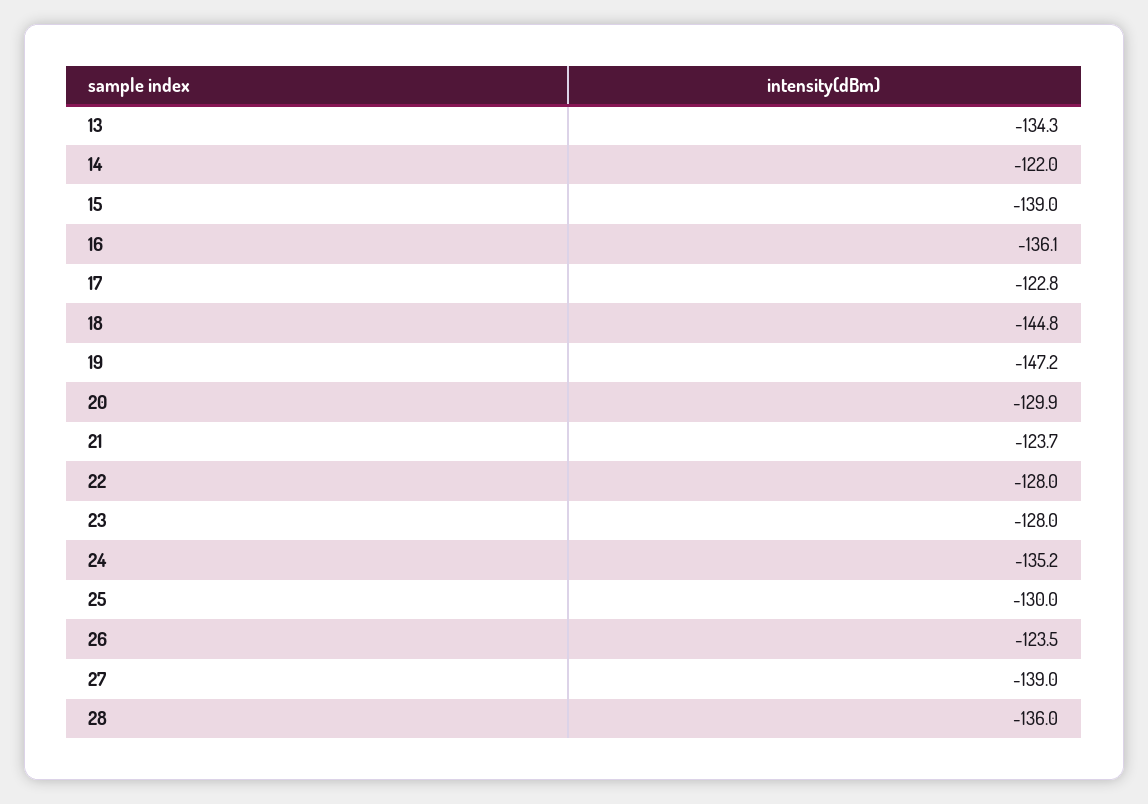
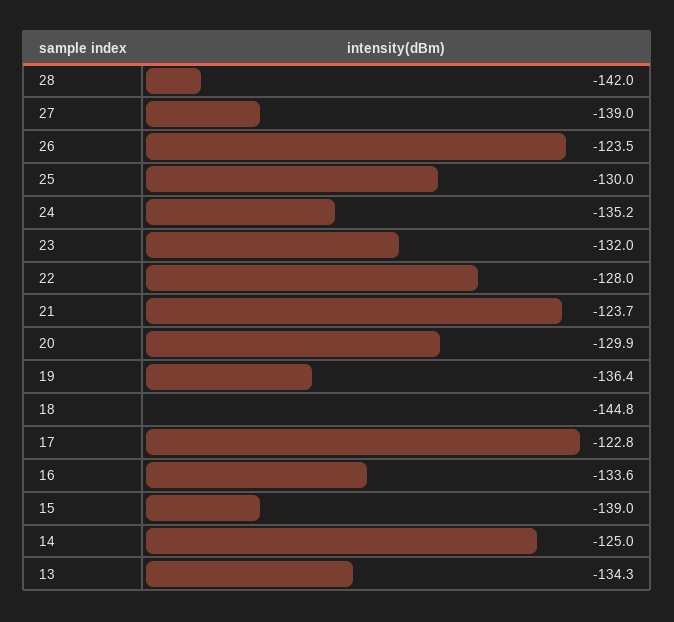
14: -122 -> -125
16: -136.1 -> -133.6
19: -147.2 -> -136.4
23: -128 -> -132
28: -136 -> -142

